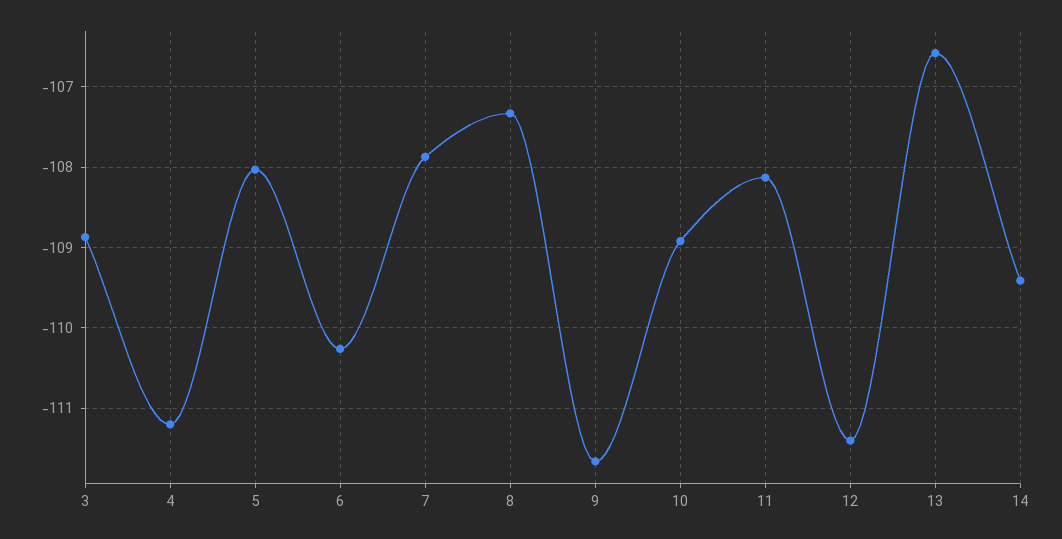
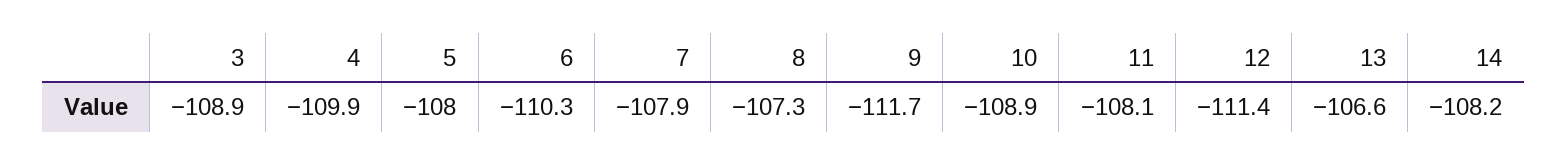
4: -111.2 -> -109.9
14: -109.4 -> -108.2

